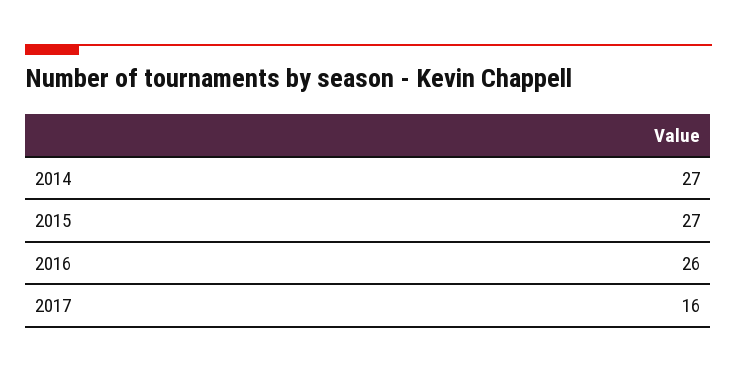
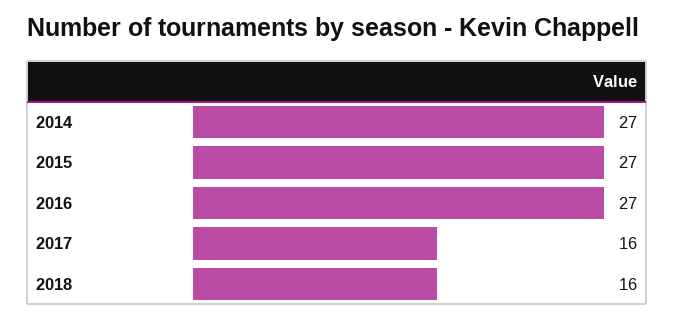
2016: 26 -> 27
2018: none -> 16

